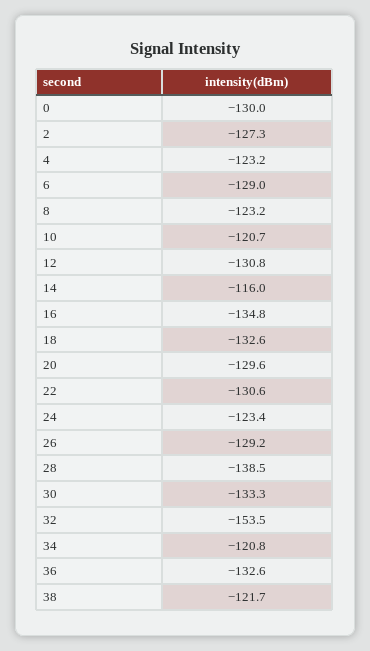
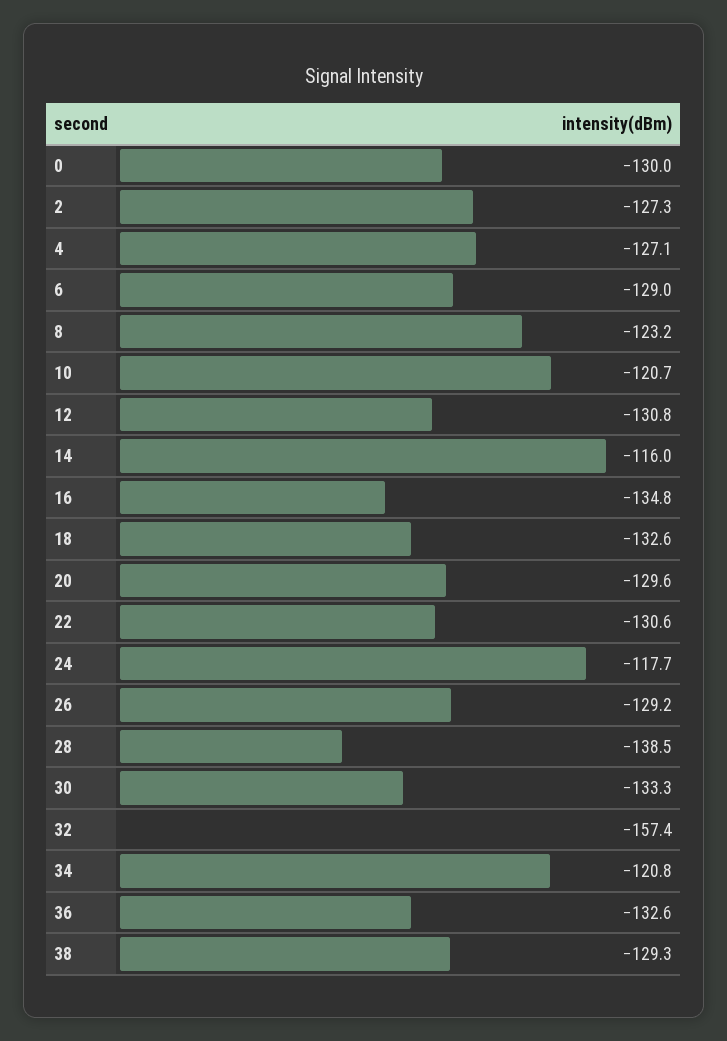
4: -123.2 -> -127.1
24: -123.4 -> -117.7
32: -153.5 -> -157.4
38: -121.7 -> -129.3

